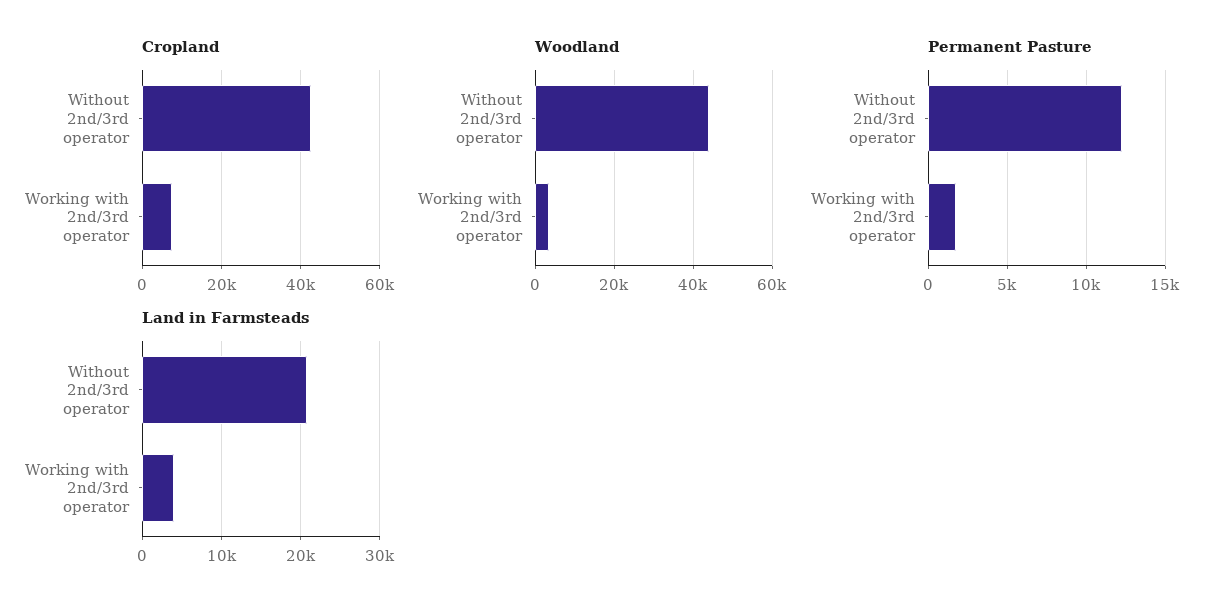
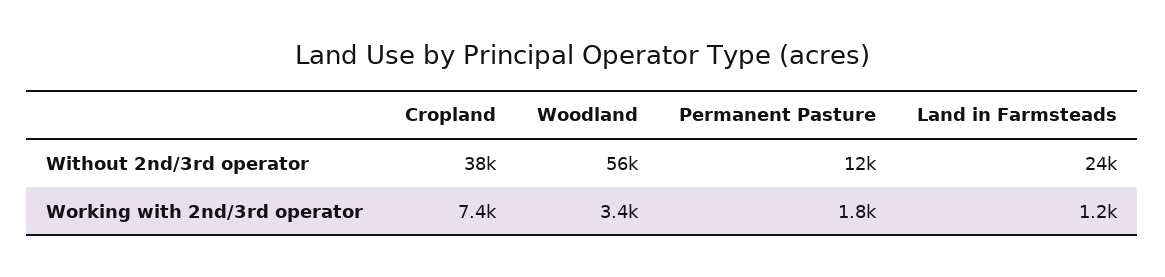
Cropland, Without 2nd/3rd operator: 42000 -> 38000
Woodland, Without 2nd/3rd operator: 44000 -> 56000
Land in Farmsteads, Without 2nd/3rd operator: 21000 -> 24000
Land in Farmsteads, Working with 2nd/3rd operator: 4000 -> 1200

